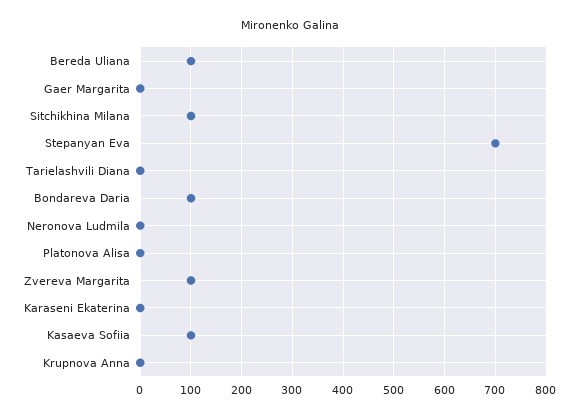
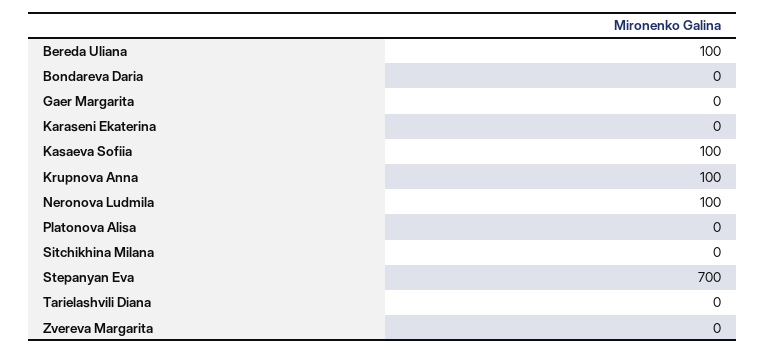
Sitchikhina Milana: 100 -> 0
Bondareva Daria: 100 -> 0
Neronova Ludmila: 0 -> 100
Zvereva Margarita: 100 -> 0
Krupnova Anna: 0 -> 100

